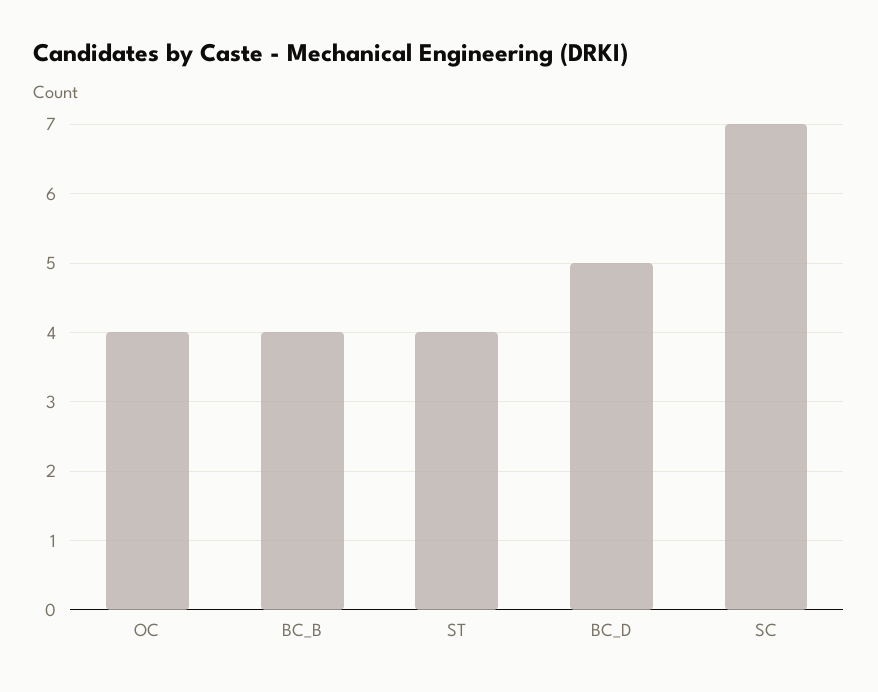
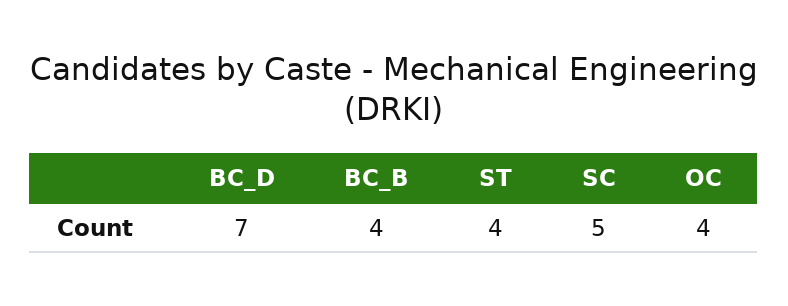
BC_D: 5 -> 7
SC: 7 -> 5

